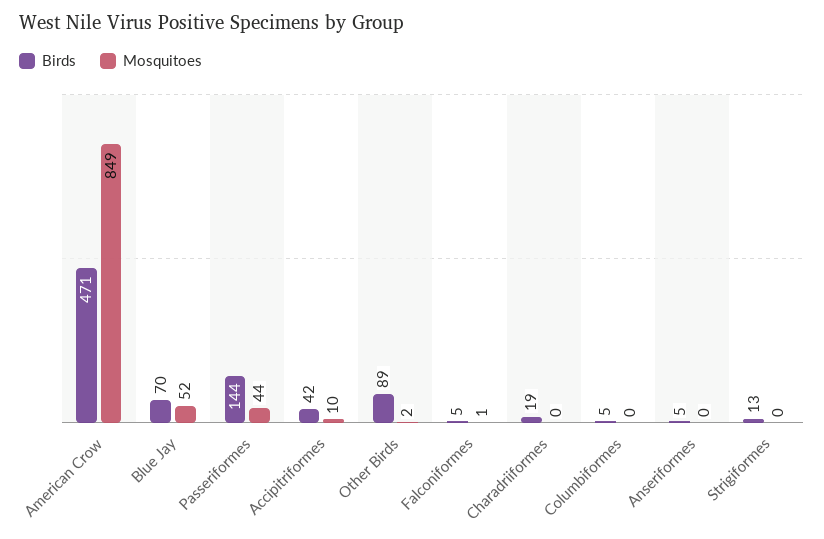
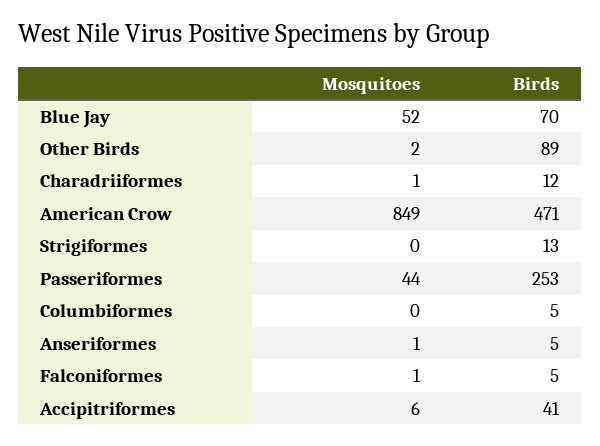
Birds, Passeriformes: 144 -> 253
Birds, Accipitriformes: 42 -> 41
Mosquitoes, Accipitriformes: 10 -> 6
Birds, Charadriiformes: 19 -> 12
Mosquitoes, Charadriiformes: 0 -> 1
Mosquitoes, Anseriformes: 0 -> 1

